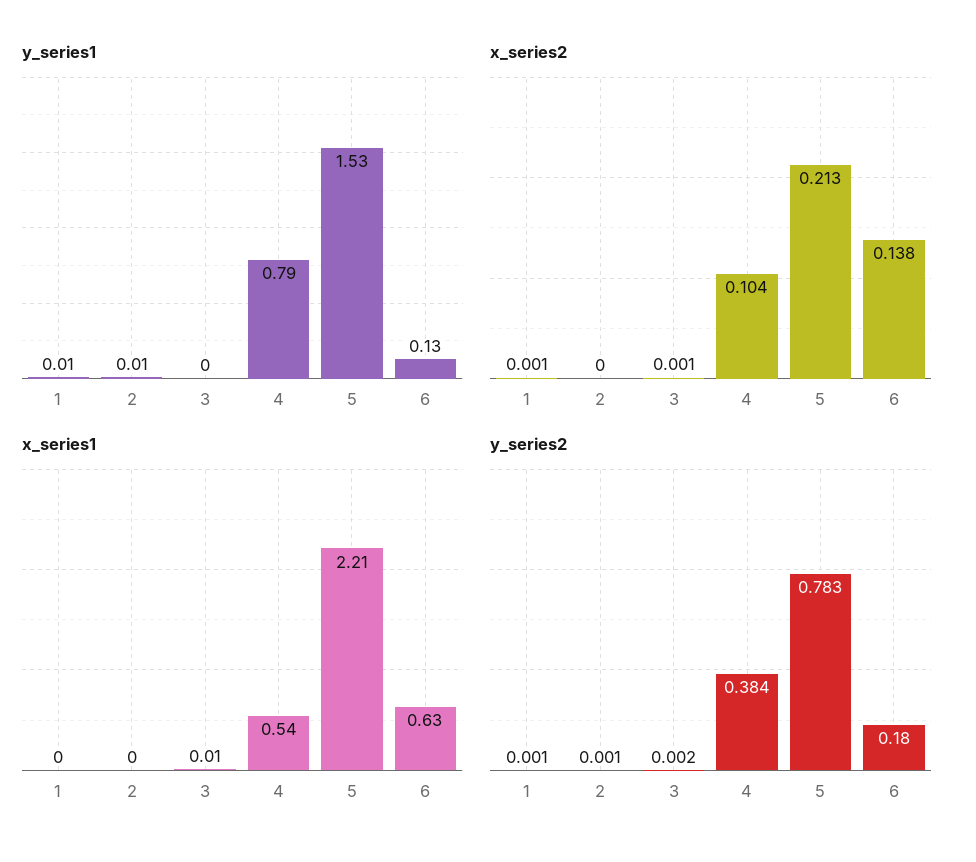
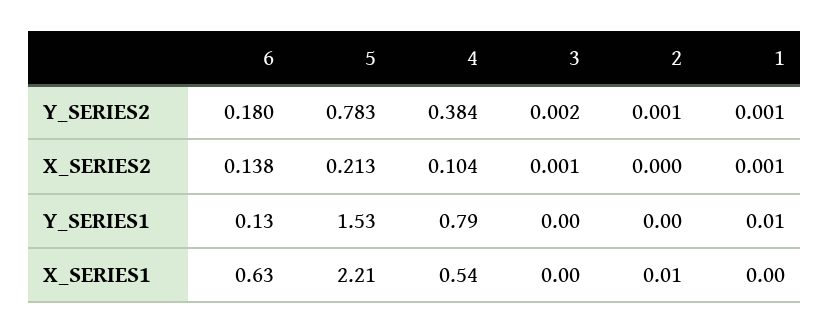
y_series1, 2: 0.01 -> 0
x_series1, 2: 0 -> 0.01
x_series1, 3: 0.01 -> 0

